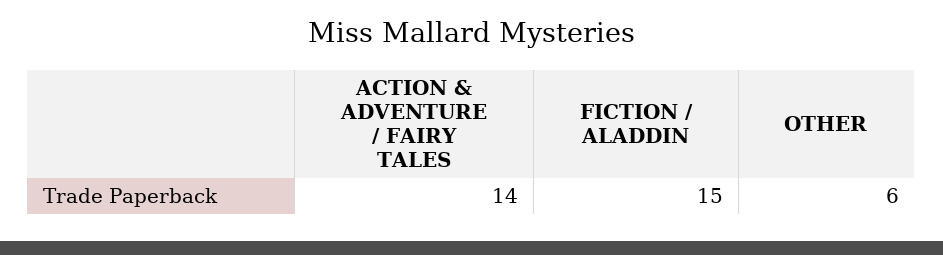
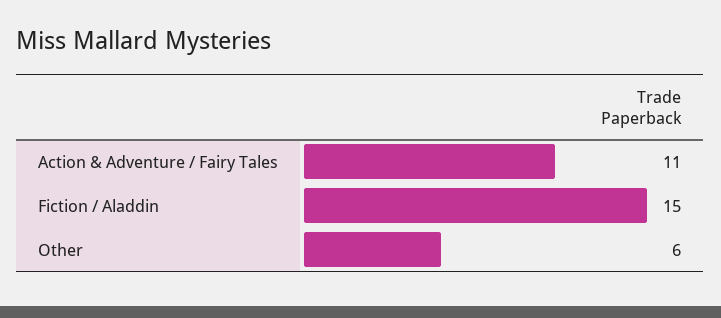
ACTION & ADVENTURE / FAIRY TALES: 14 -> 11

